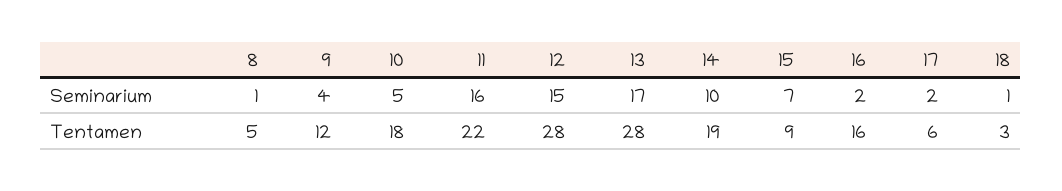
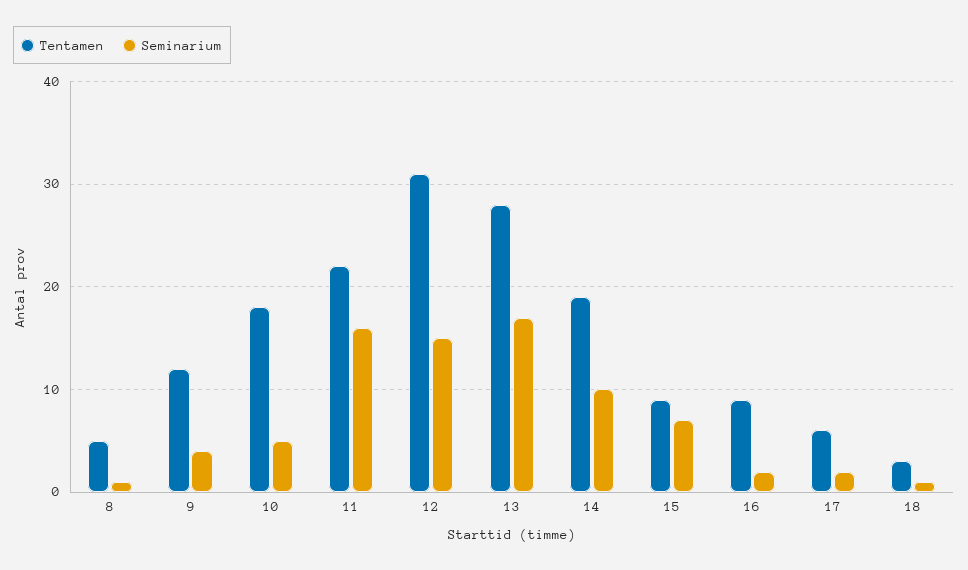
Tentamen, 12: 28 -> 31
Tentamen, 16: 16 -> 9

